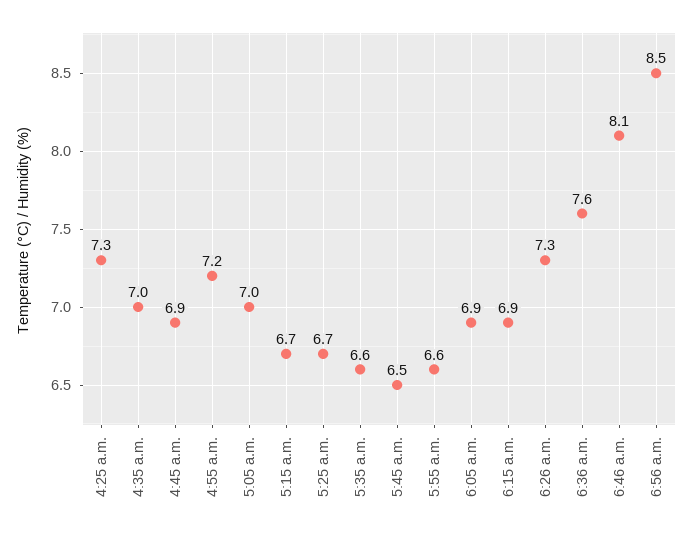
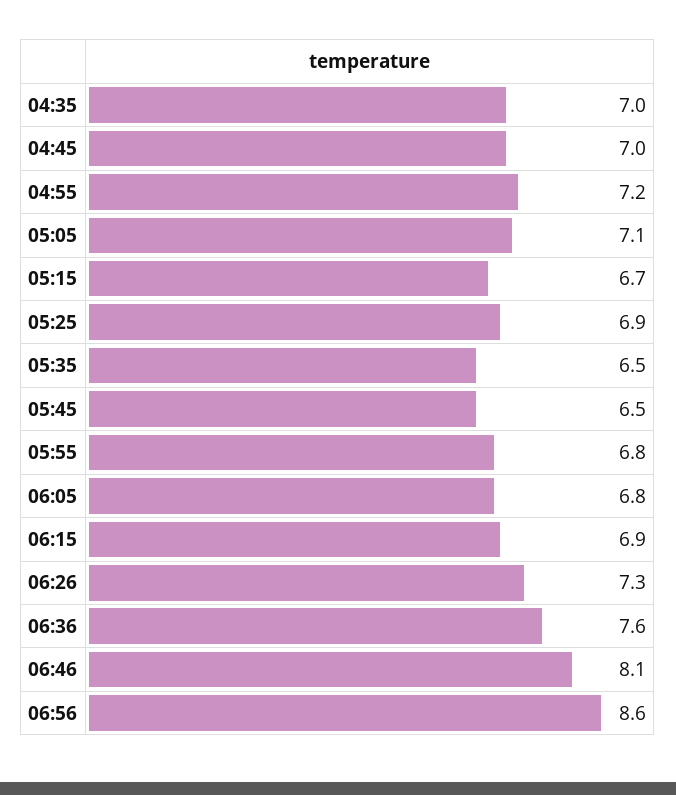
4:25 a.m.: 7.3 -> none
4:45 a.m.: 6.9 -> 7
5:05 a.m.: 7 -> 7.1
5:25 a.m.: 6.7 -> 6.9
5:35 a.m.: 6.6 -> 6.5
5:55 a.m.: 6.6 -> 6.8
6:05 a.m.: 6.9 -> 6.8
6:56 a.m.: 8.5 -> 8.6

